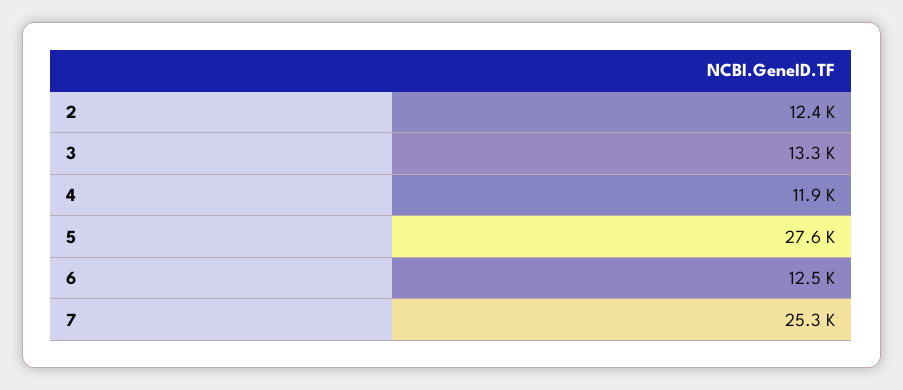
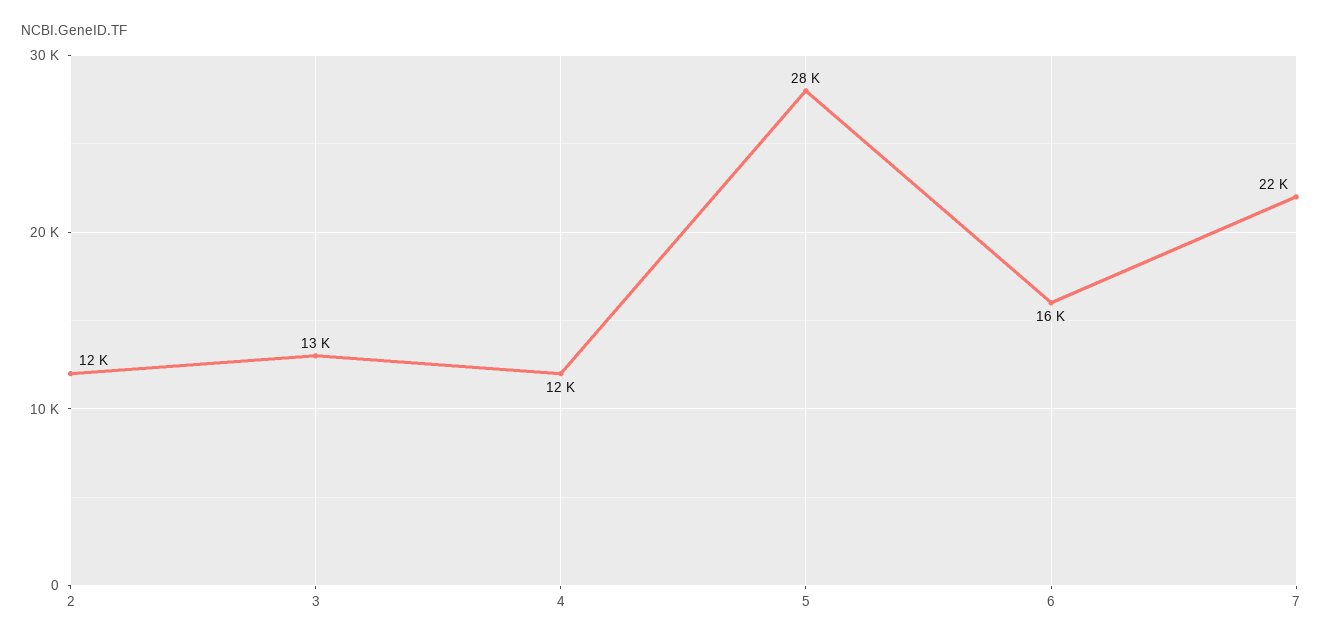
6: 12500 -> 16000
7: 25300 -> 22000

